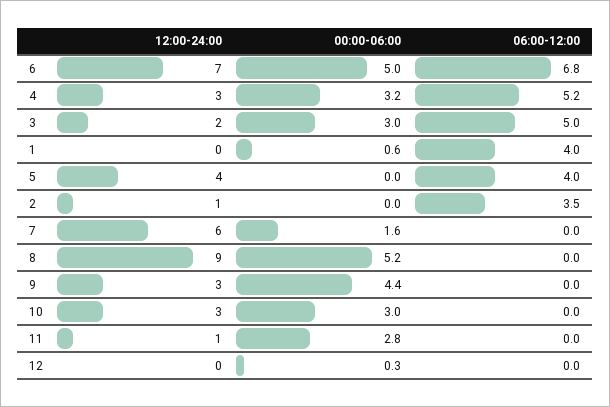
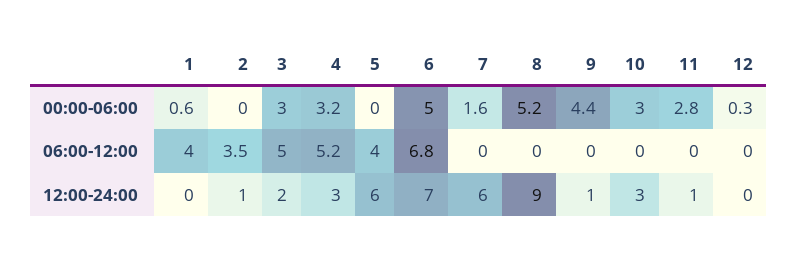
12:00-24:00, 5: 4 -> 6
12:00-24:00, 9: 3 -> 1

